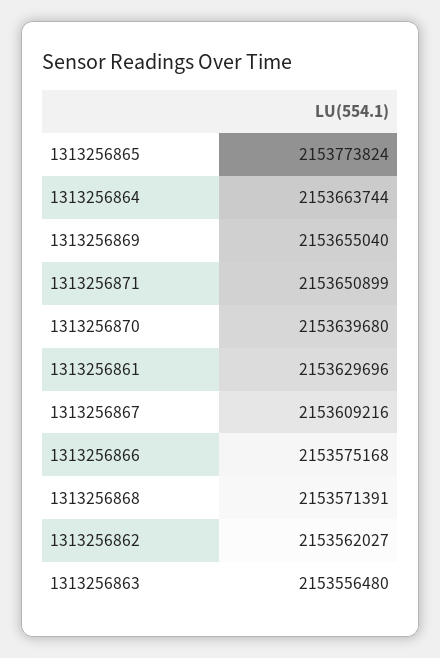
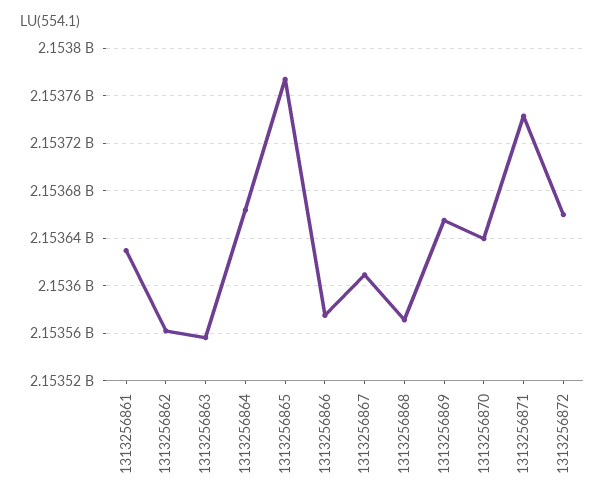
1313256871: 2153650899 -> 2153740000
1313256872: none -> 2153660000

